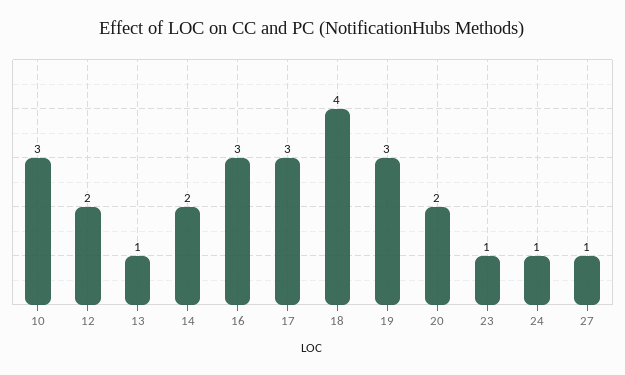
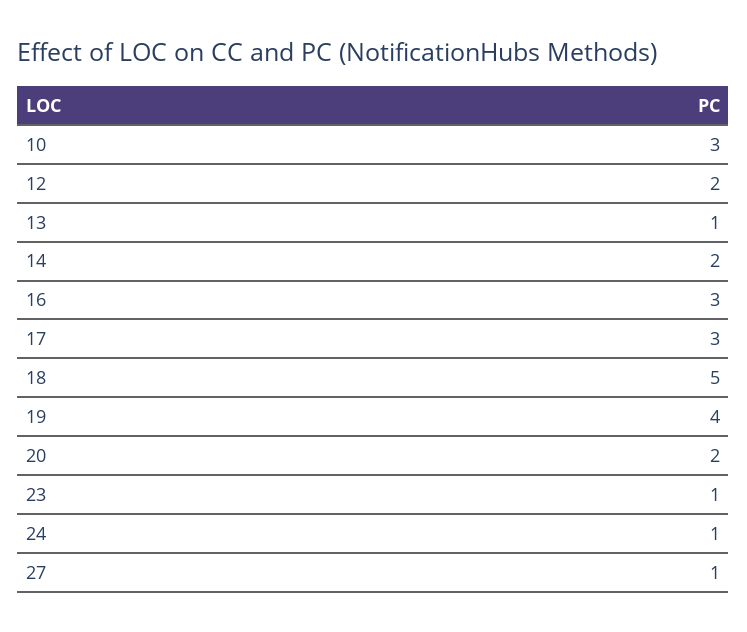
18: 4 -> 5
19: 3 -> 4

